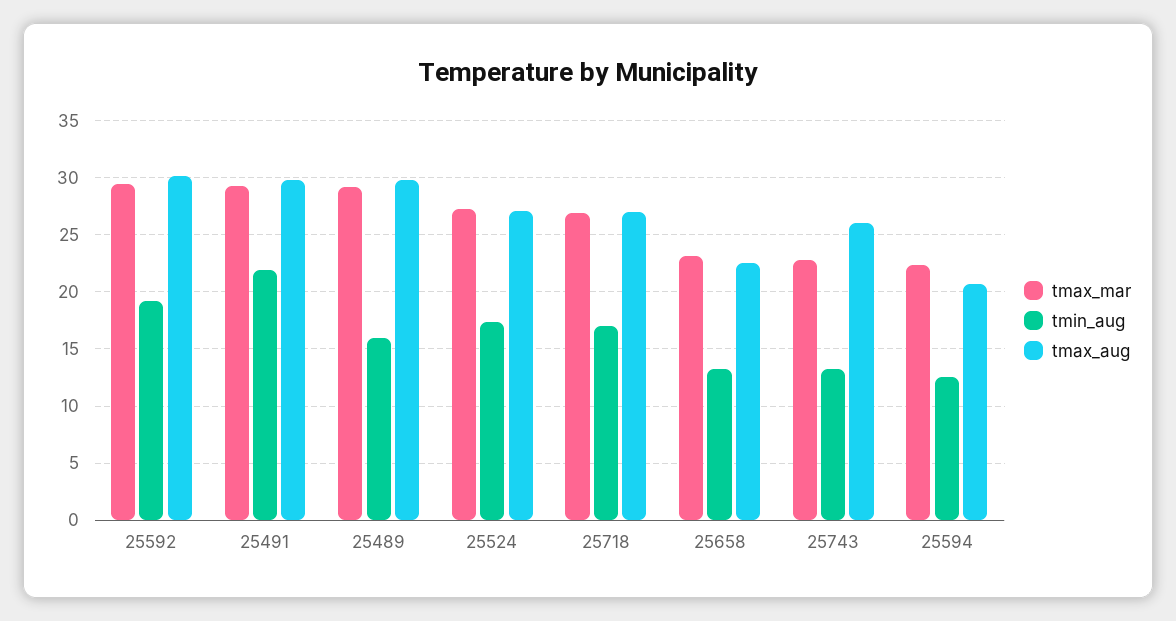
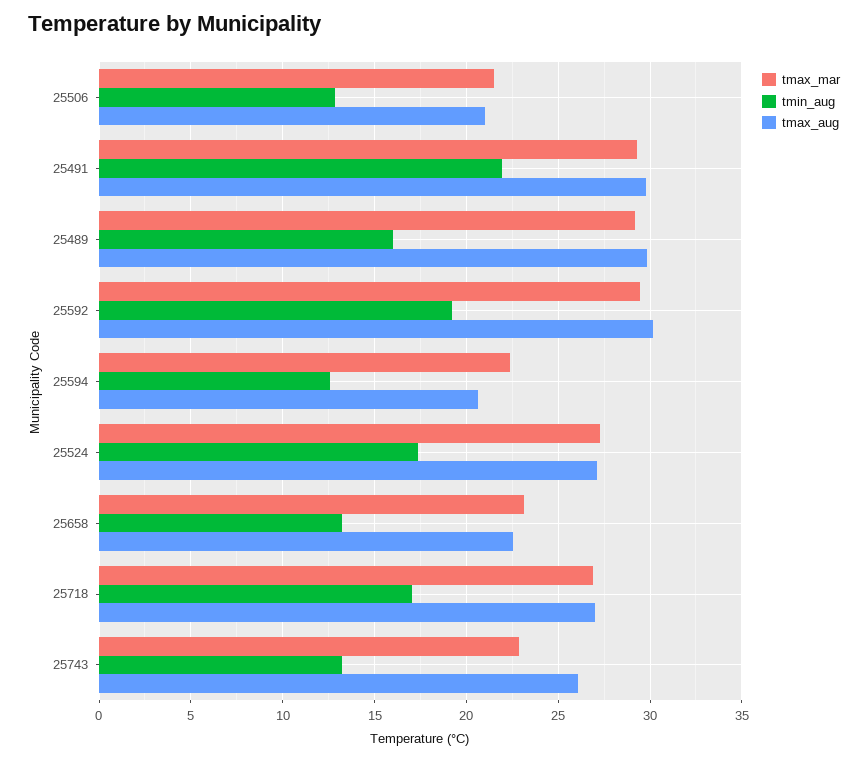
tmax_mar, 25506: none -> 21.5
tmin_aug, 25506: none -> 13
tmax_aug, 25506: none -> 21

